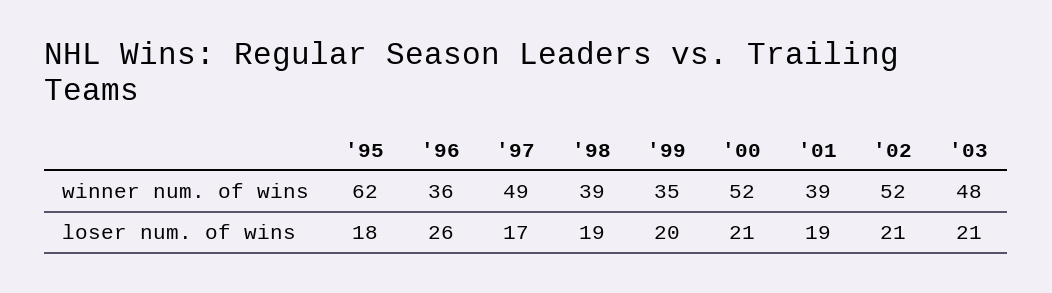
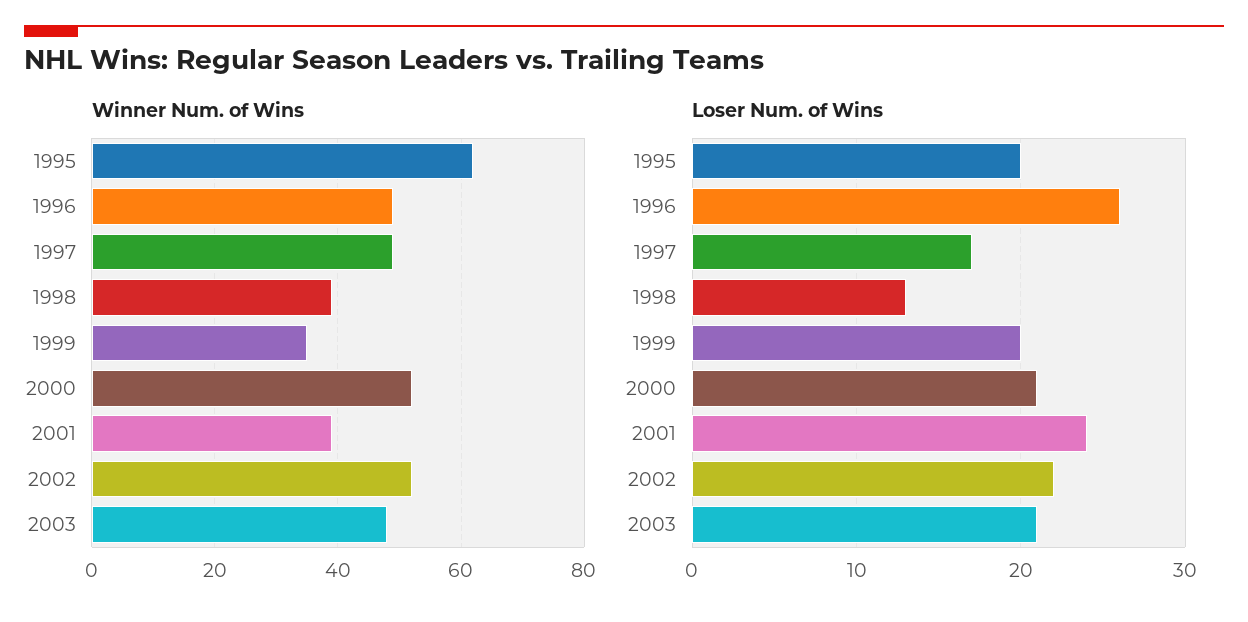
winner num. of wins, '96: 36 -> 50
loser num. of wins, '95: 18 -> 20
loser num. of wins, '98: 19 -> 13
loser num. of wins, '01: 19 -> 24
loser num. of wins, '02: 21 -> 22

